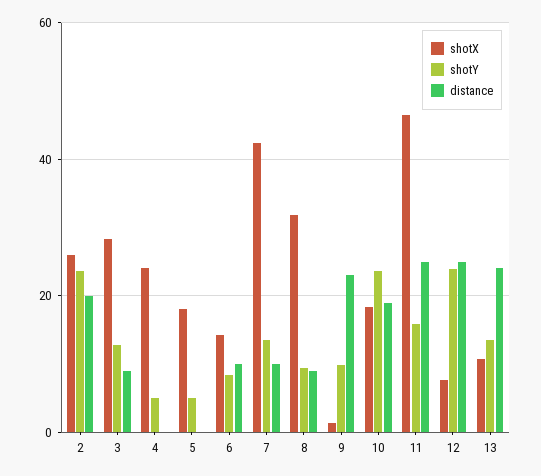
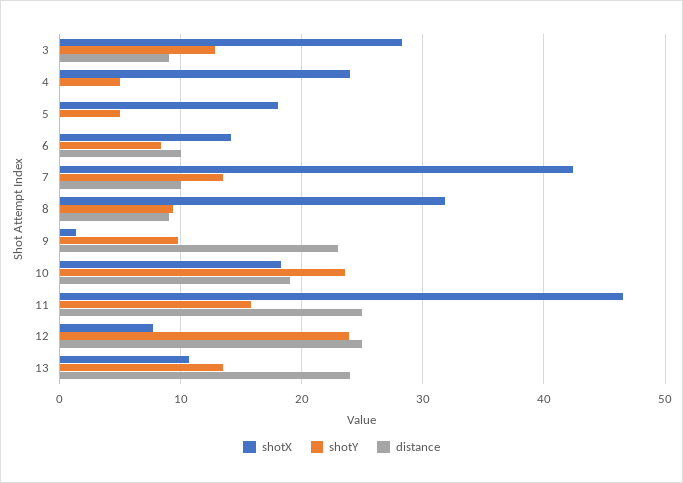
shotX, 2: 26 -> none
shotY, 2: 24 -> none
distance, 2: 20 -> none

